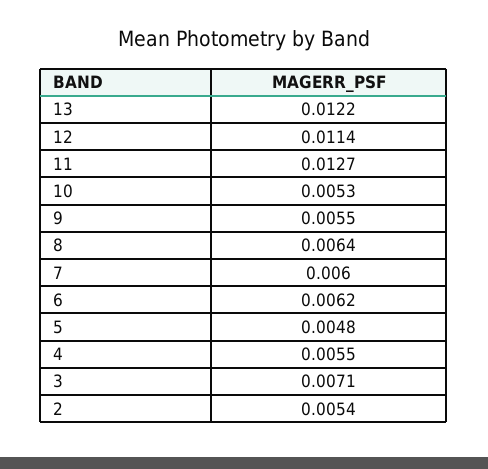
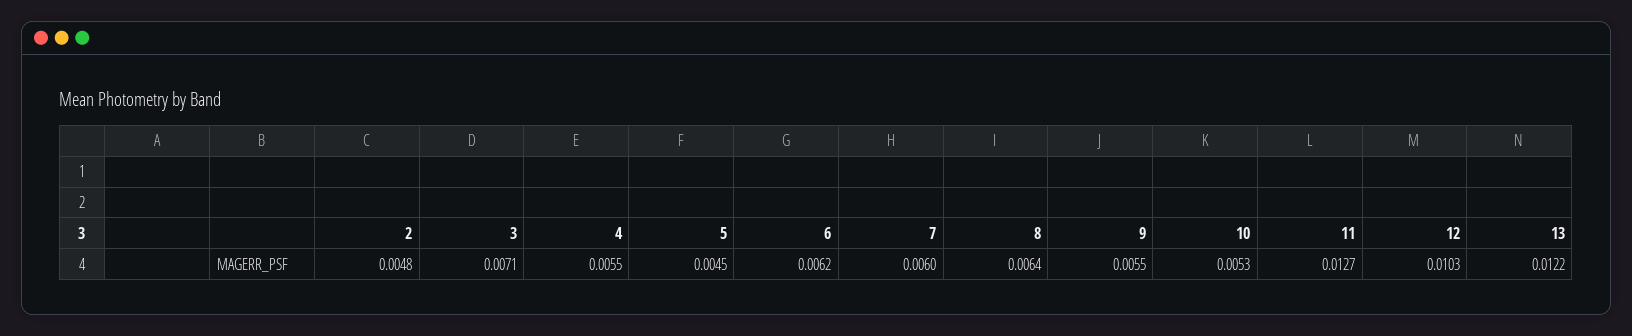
12: 0.0114 -> 0.0103
5: 0.0048 -> 0.0045
2: 0.0054 -> 0.0048

